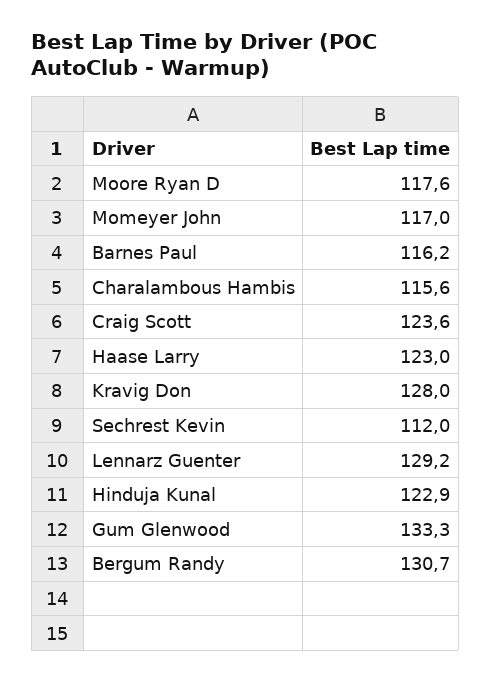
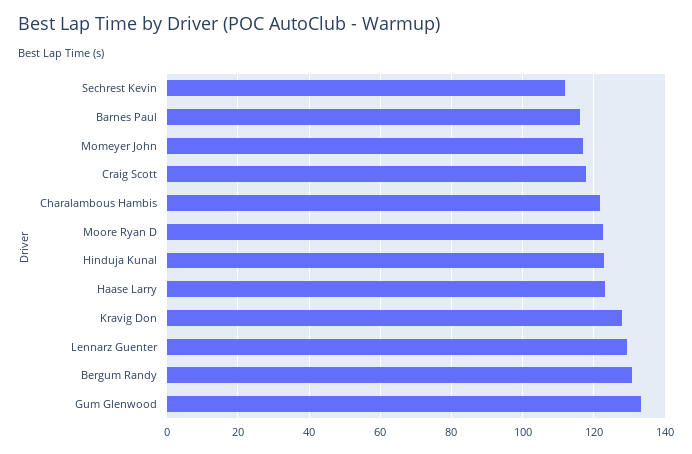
Moore Ryan D: 117.6 -> 122
Charalambous Hambis: 115.6 -> 122
Craig Scott: 123.6 -> 118

